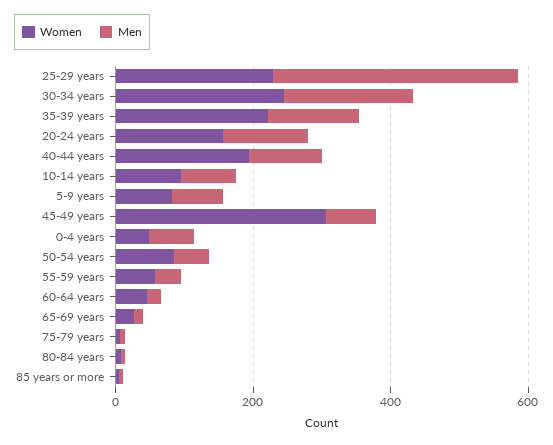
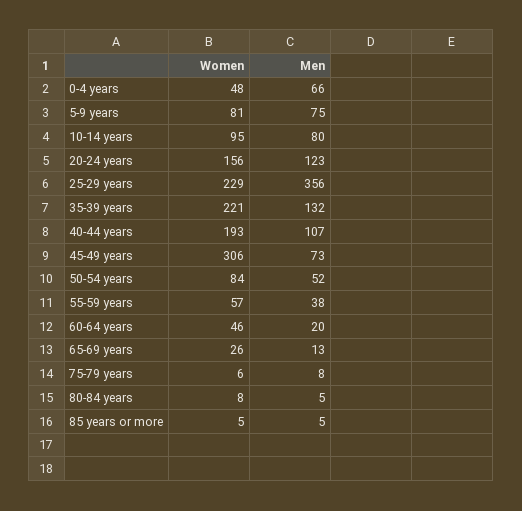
Women, 30-34 years: 250 -> none
Men, 30-34 years: 200 -> none

